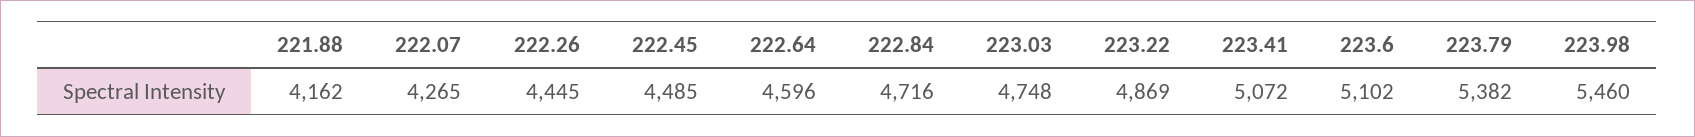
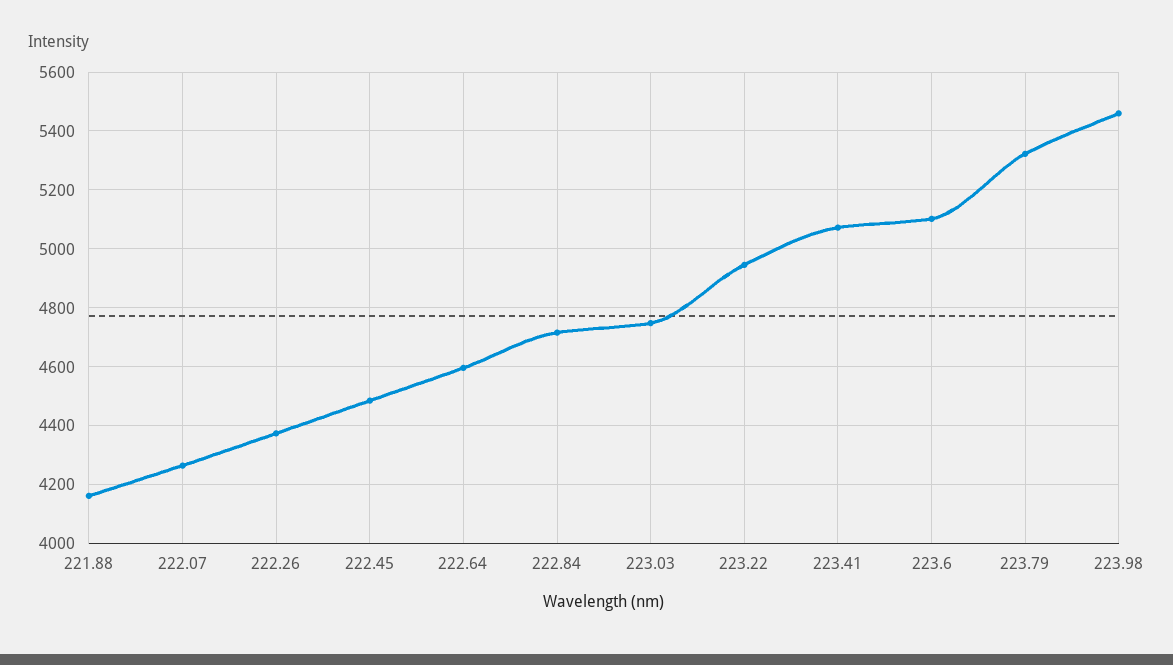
222.26: 4445 -> 4375
223.22: 4869 -> 4950
223.79: 5382 -> 5325

